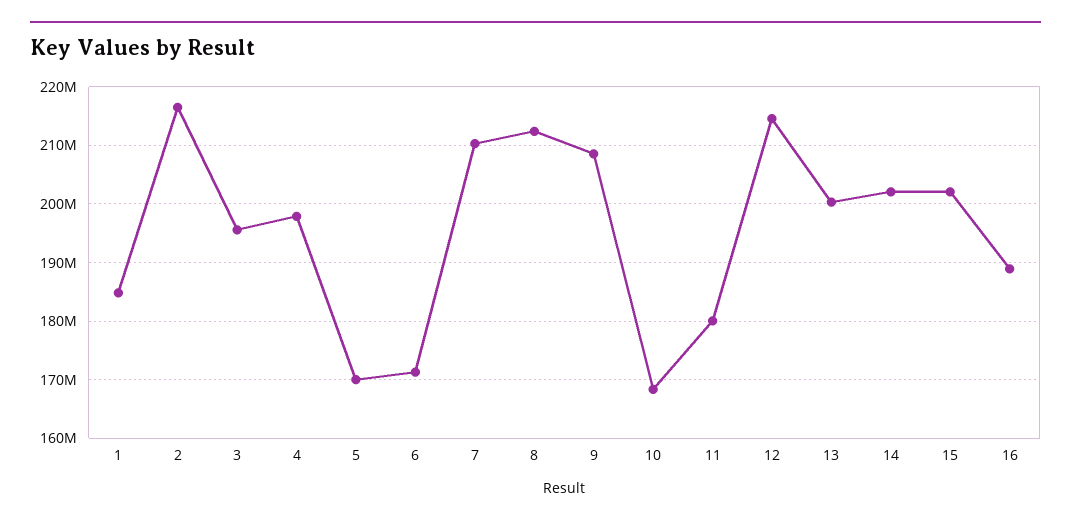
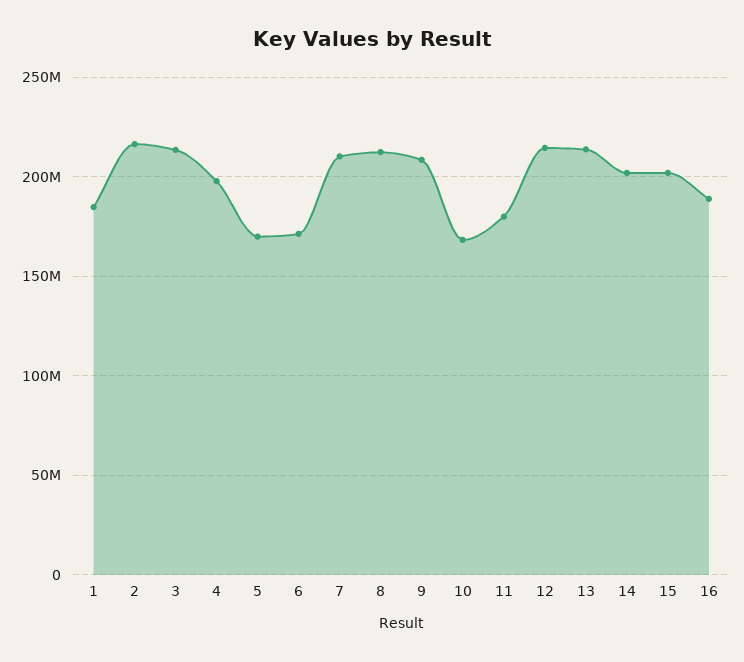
3: 196000000 -> 215000000
13: 200000000 -> 215000000

